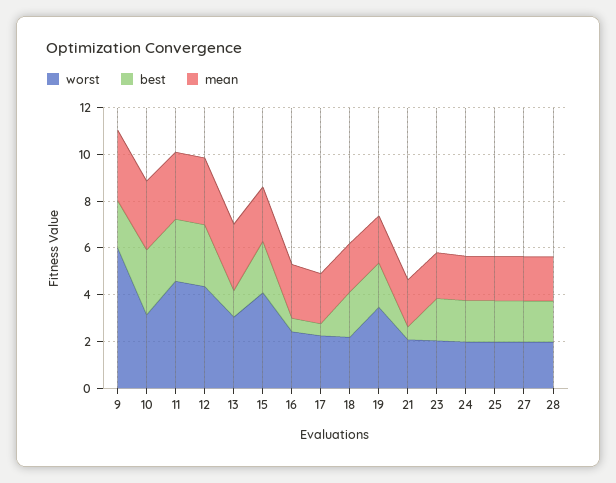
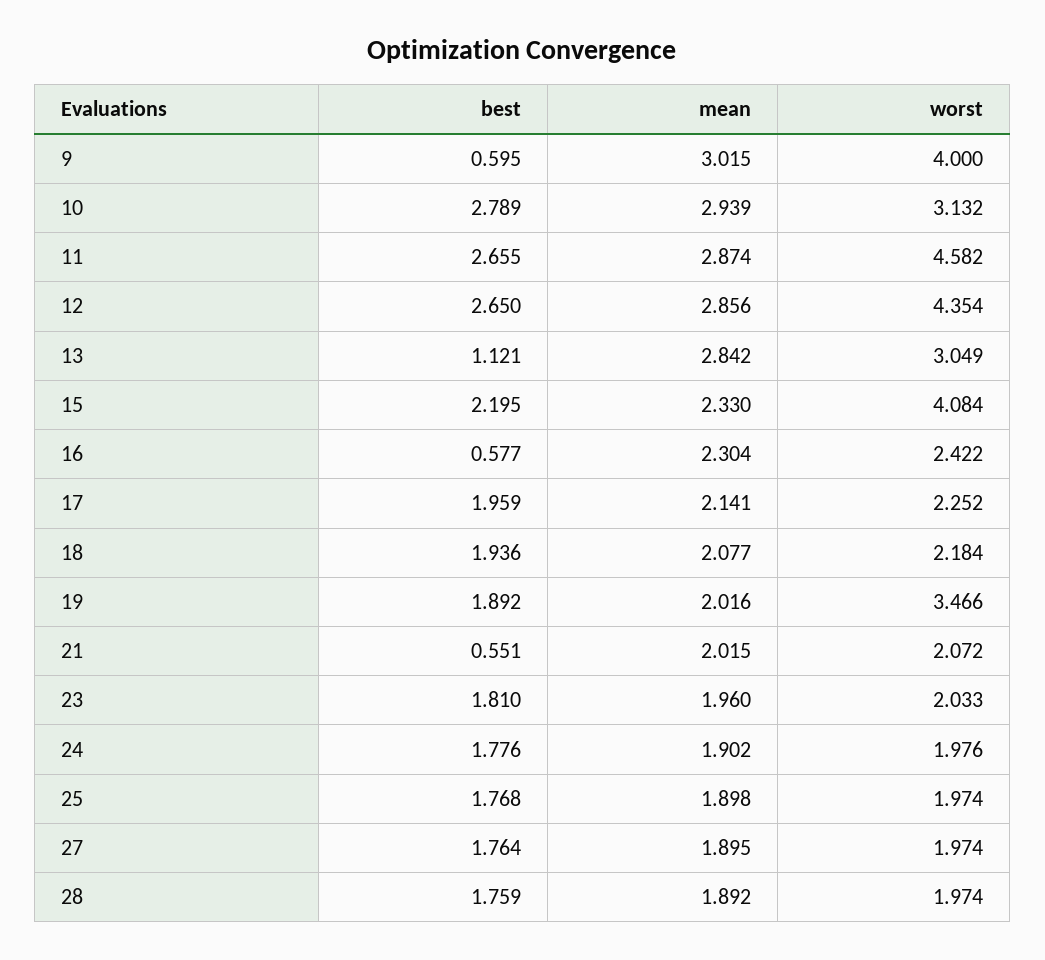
worst, 9: 6 -> 4
best, 9: 2 -> 0.595
best, 17: 0.5 -> 1.959

